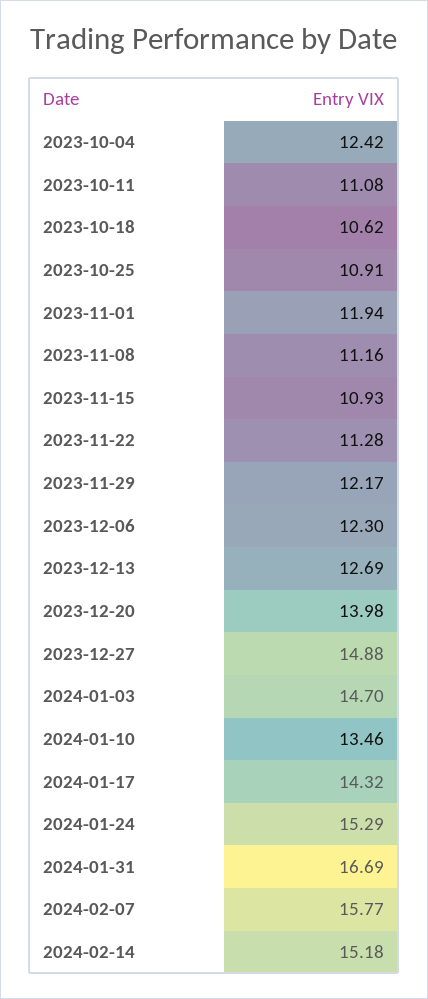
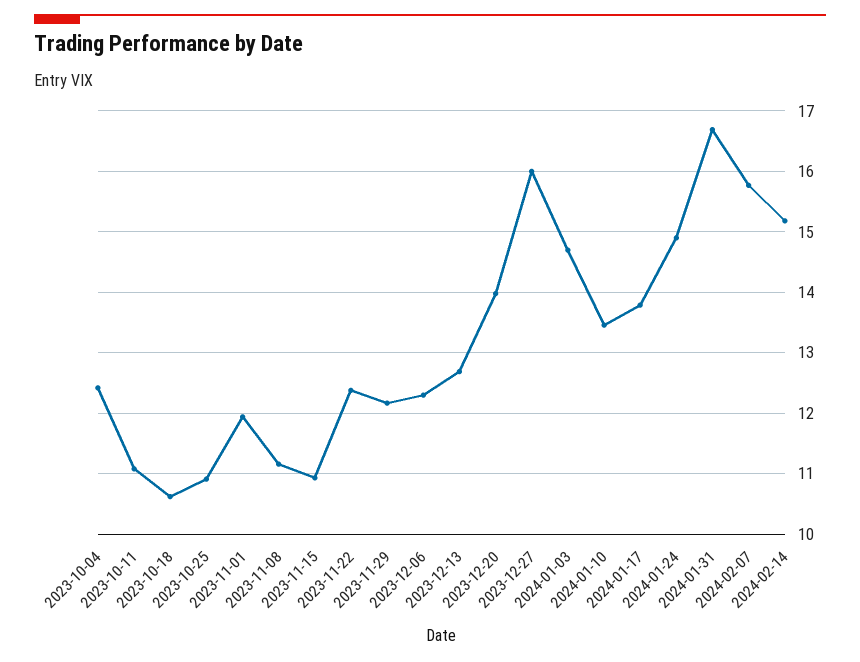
2023-11-22: 11.28 -> 12.4
2023-12-27: 14.88 -> 16
2024-01-17: 14.32 -> 13.8
2024-01-24: 15.29 -> 14.9

